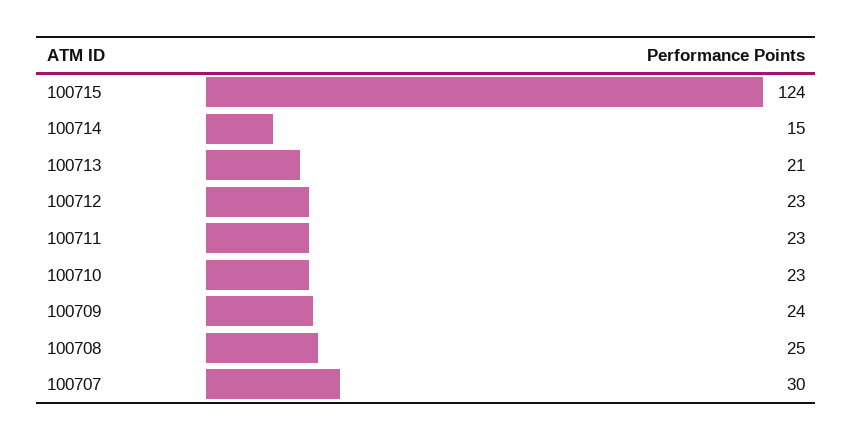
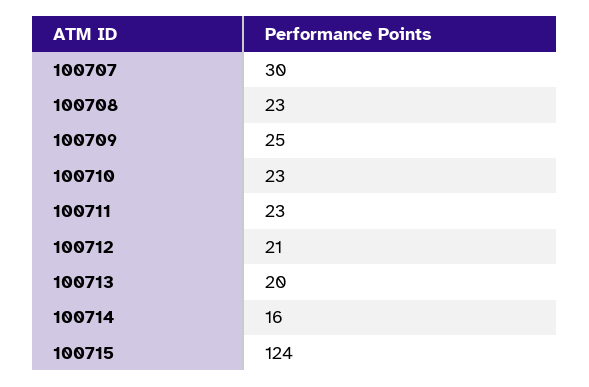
100714: 15 -> 16
100713: 21 -> 20
100712: 23 -> 21
100709: 24 -> 25
100708: 25 -> 23

